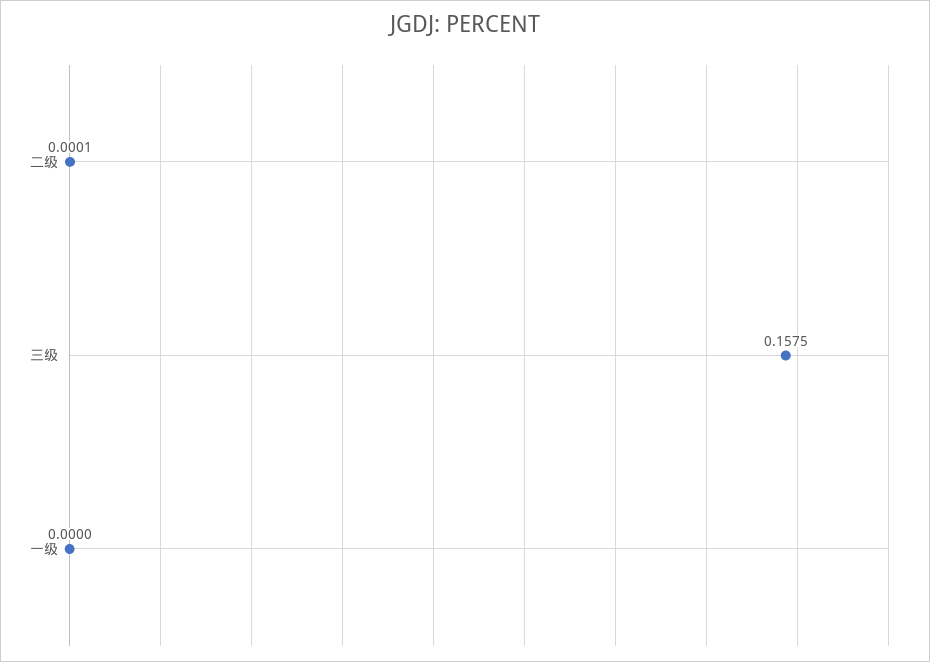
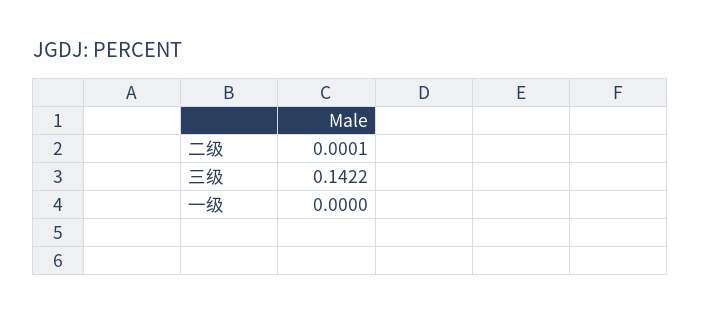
三级: 0.1575 -> 0.1422

